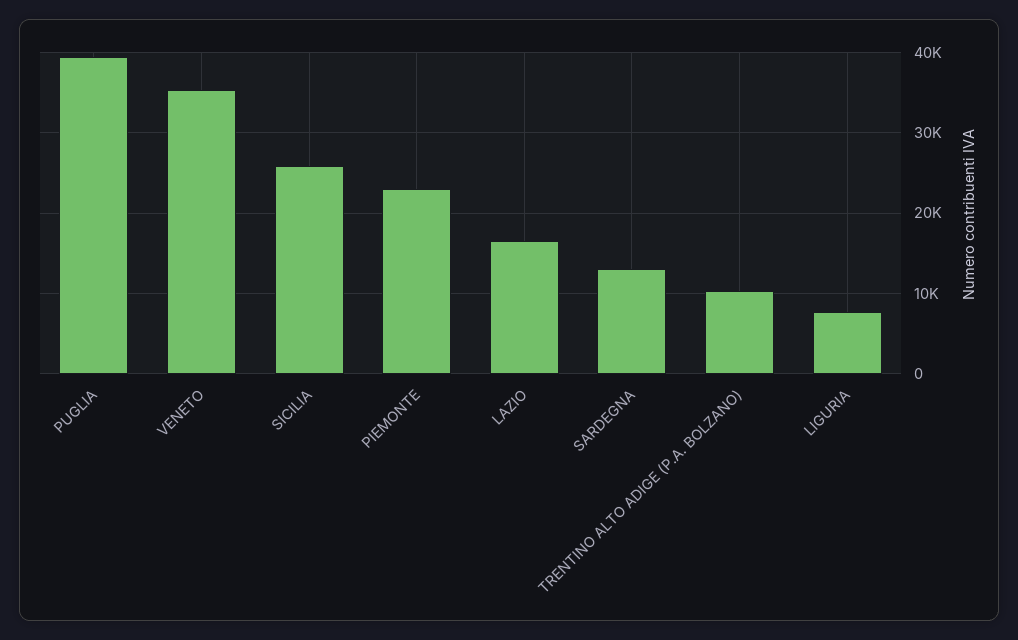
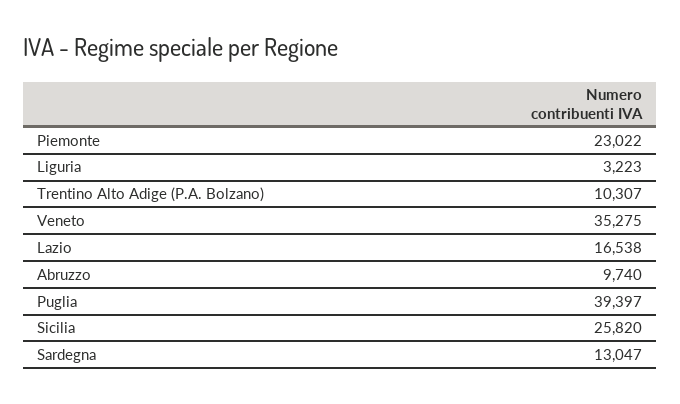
LIGURIA: 8000 -> 3223
Abruzzo: none -> 9740

